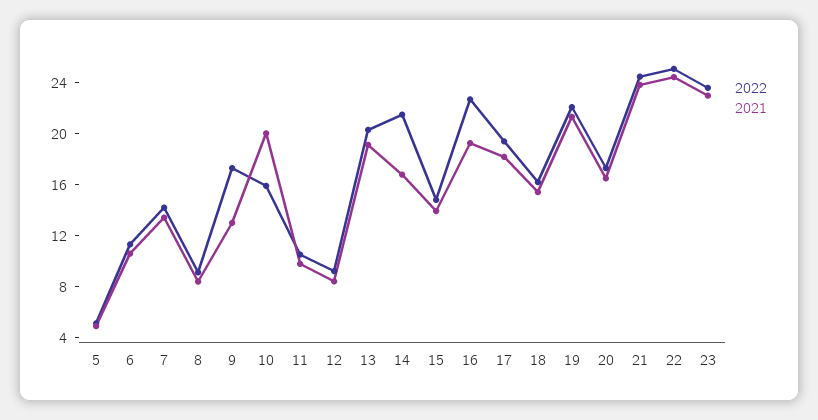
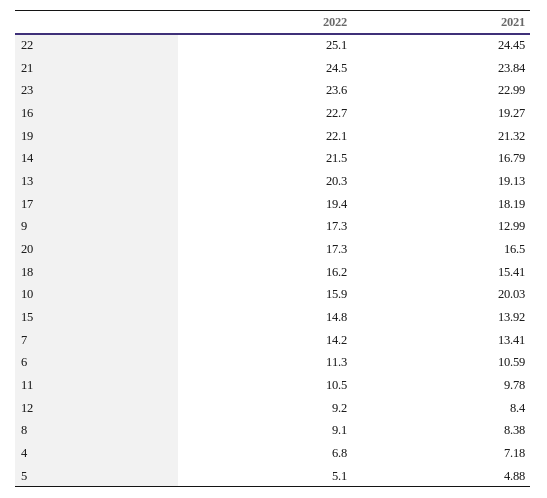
2022, 4: none -> 6.8
2021, 4: none -> 7.18

